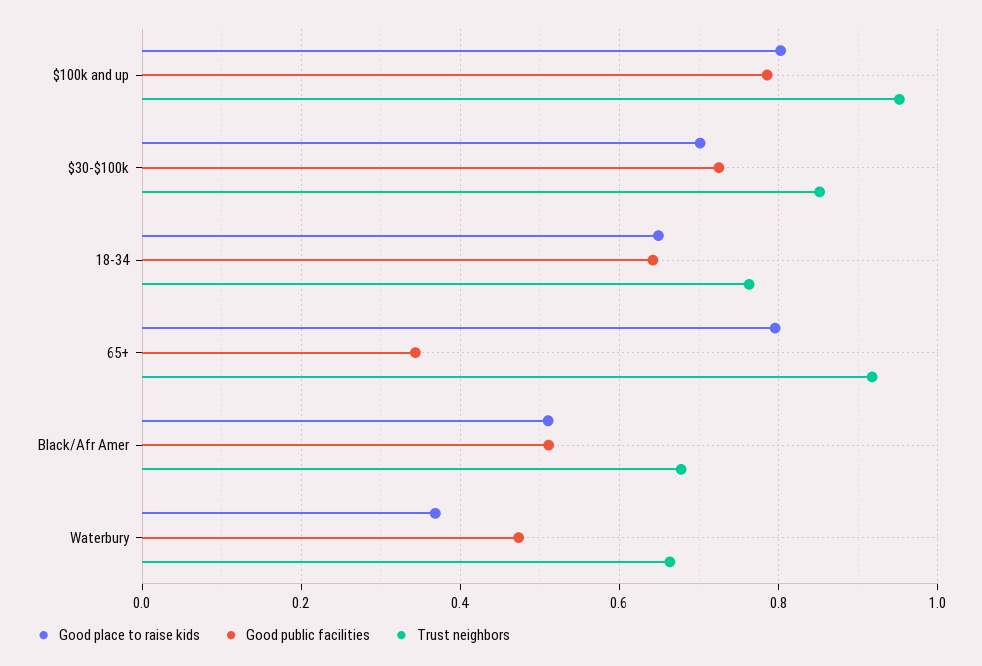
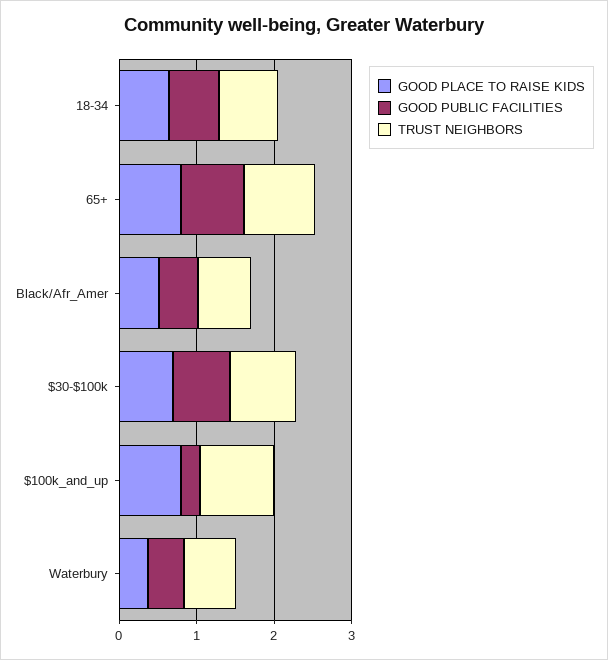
Good public facilities, $100k and up: 0.78 -> 0.2
Good public facilities, 65+: 0.34 -> 0.8

